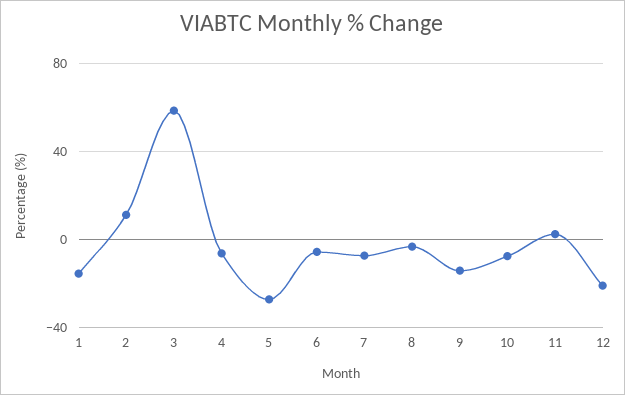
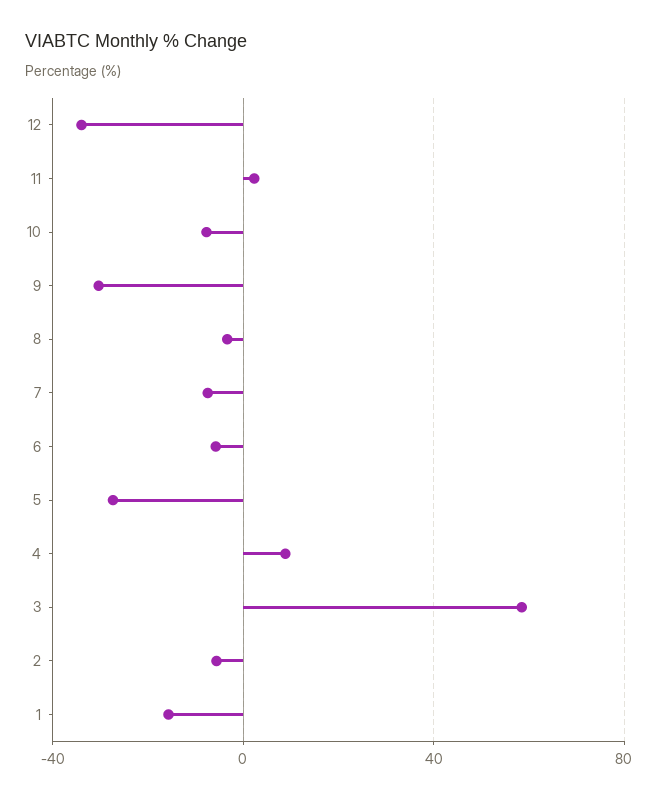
2: 10 -> -5
4: -5 -> 10
9: -15 -> -30
12: -20 -> -35

